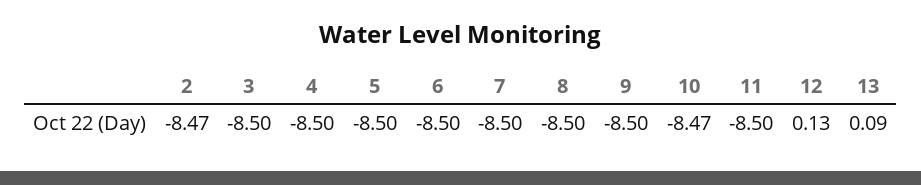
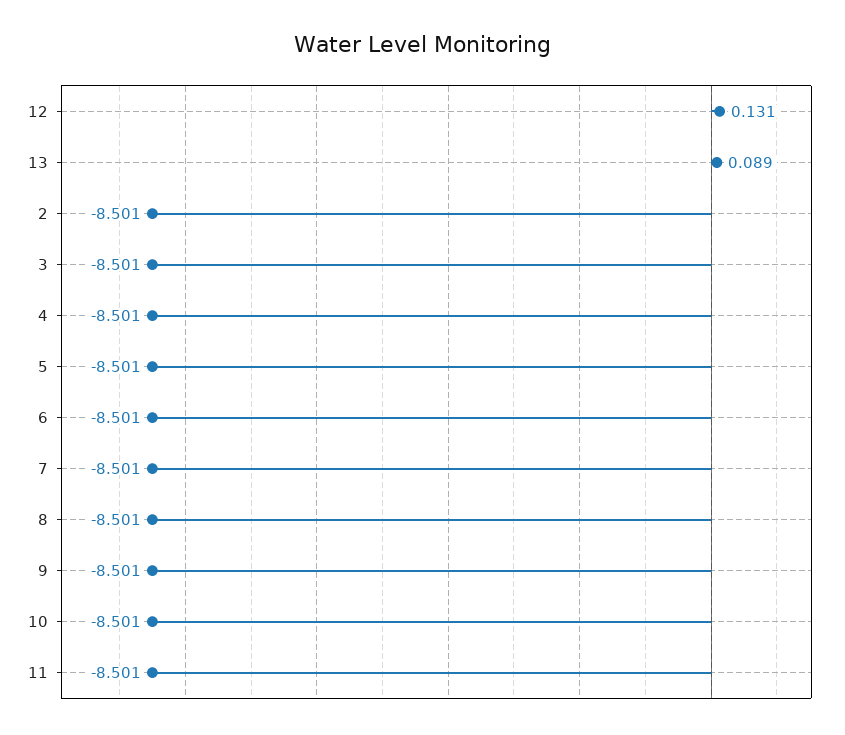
2: -8.47 -> -8.501
10: -8.47 -> -8.501

